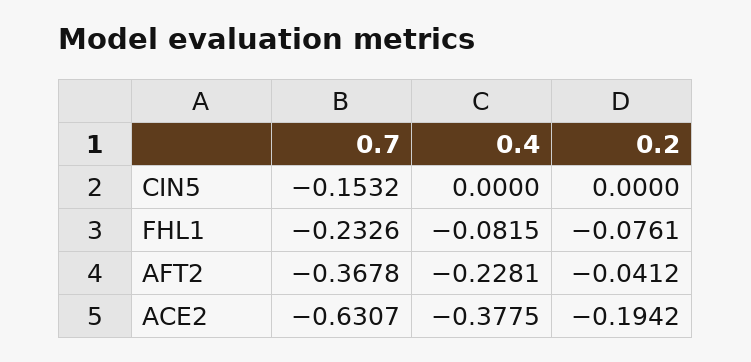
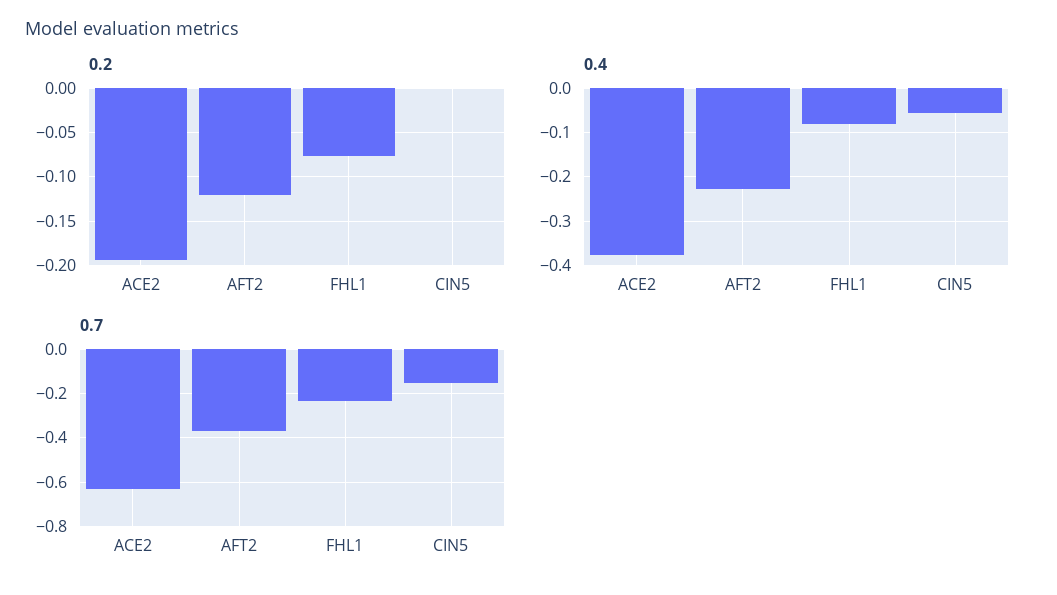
0.4, CIN5: 0 -> -0.06
0.2, AFT2: -0.0412 -> -0.12

